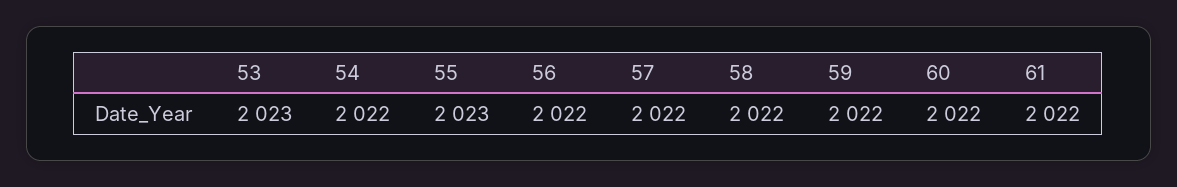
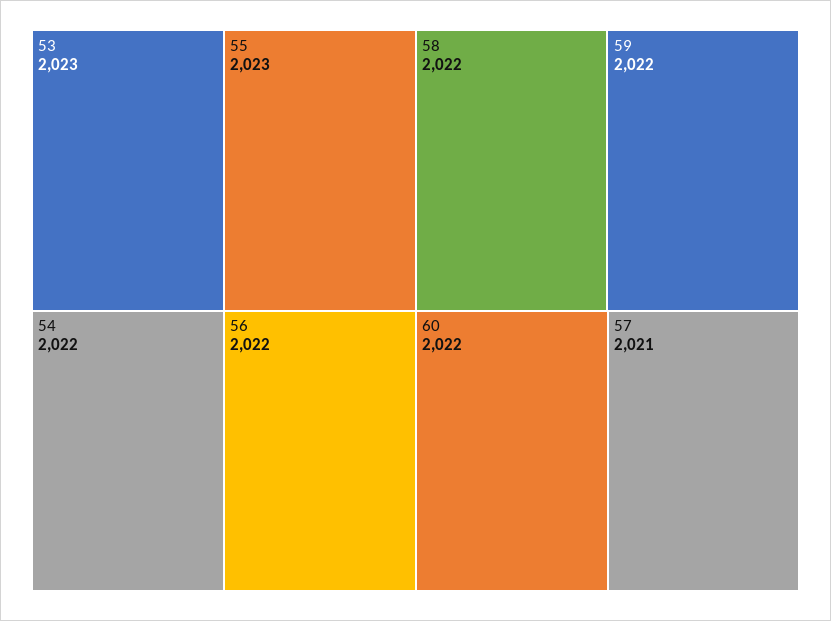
57: 2022 -> 2021
61: 2022 -> none

